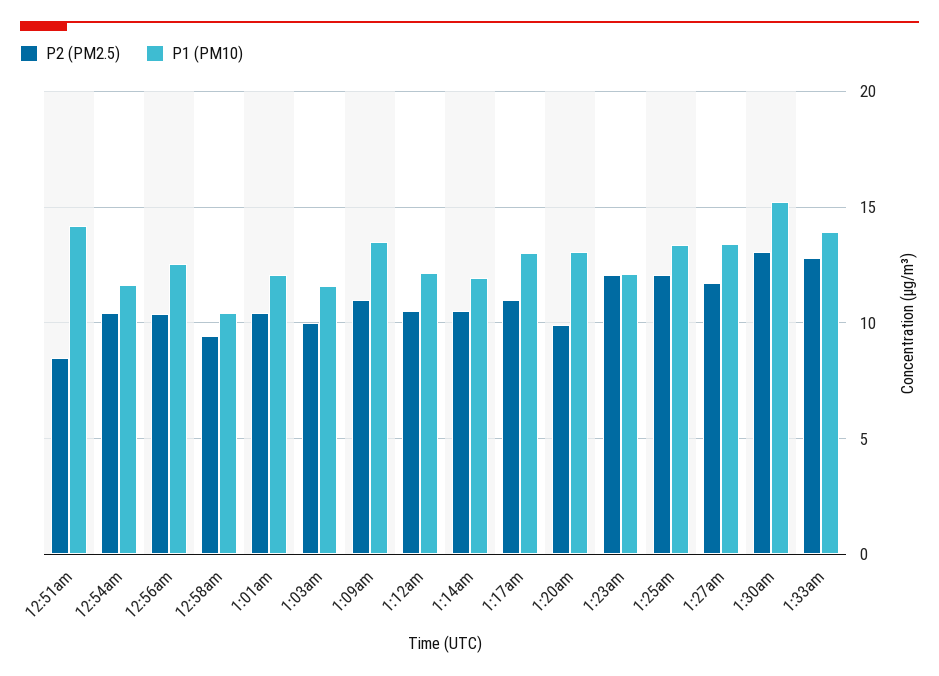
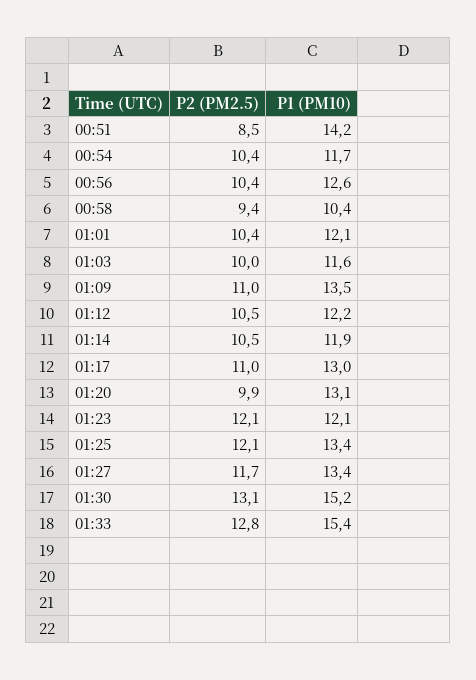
P1 (PM10), 1:33am: 14 -> 15.4

